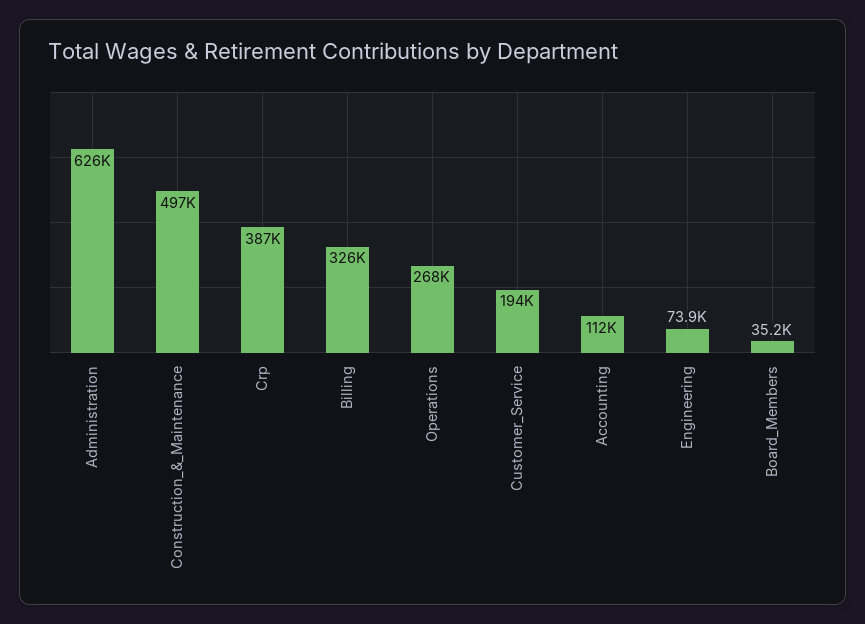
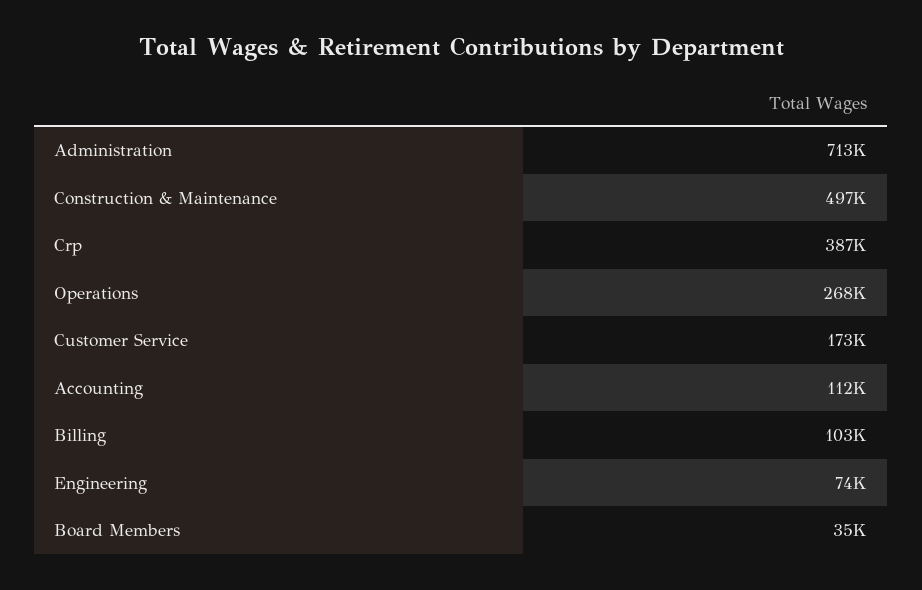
Administration: 626000 -> 713000
Billing: 326000 -> 103000
Customer_Service: 194000 -> 173000

